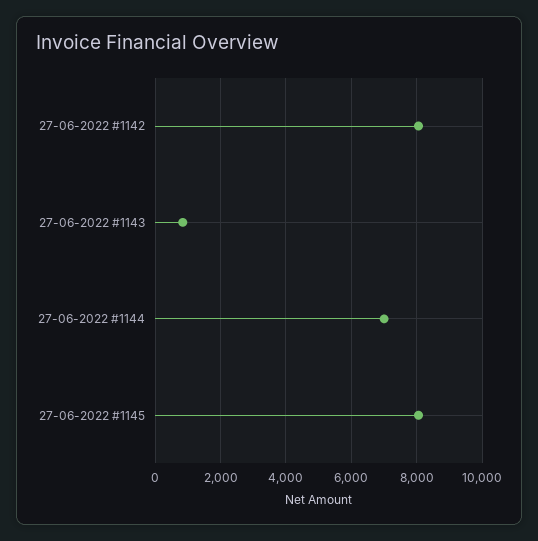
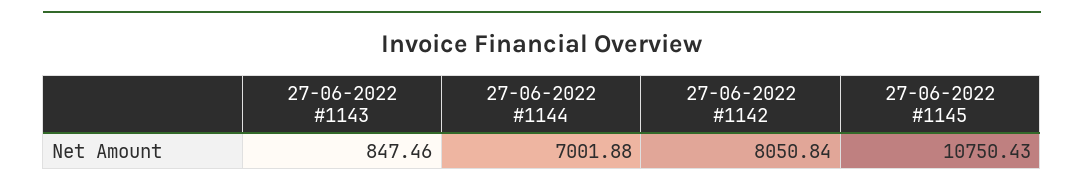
27-06-2022 #1145: 8000 -> 10750.43

